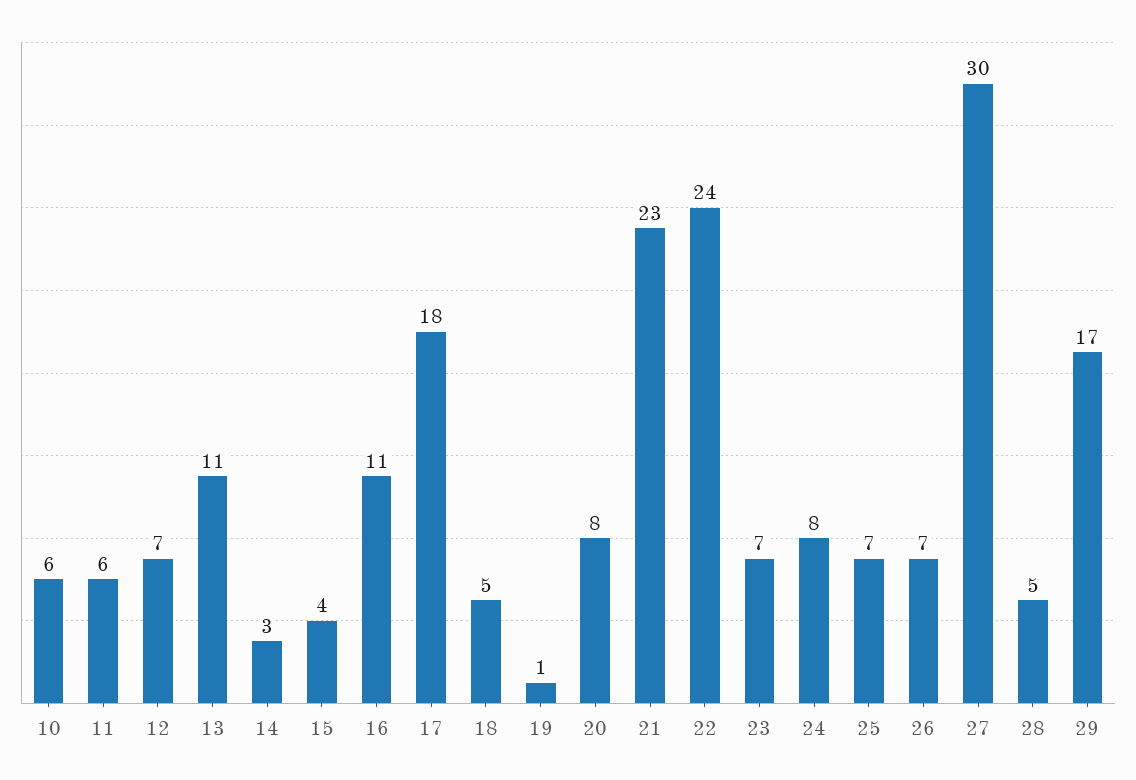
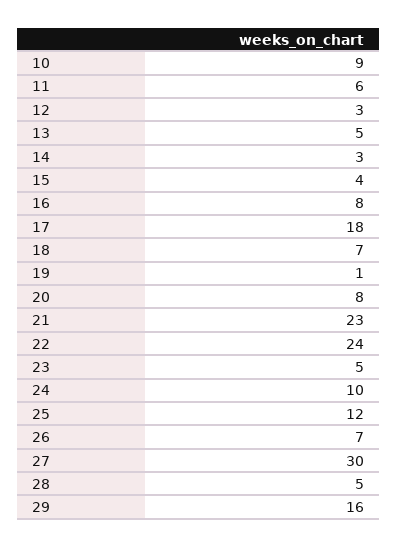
10: 6 -> 9
12: 7 -> 3
13: 11 -> 5
16: 11 -> 8
18: 5 -> 7
23: 7 -> 5
24: 8 -> 10
25: 7 -> 12
29: 17 -> 16

